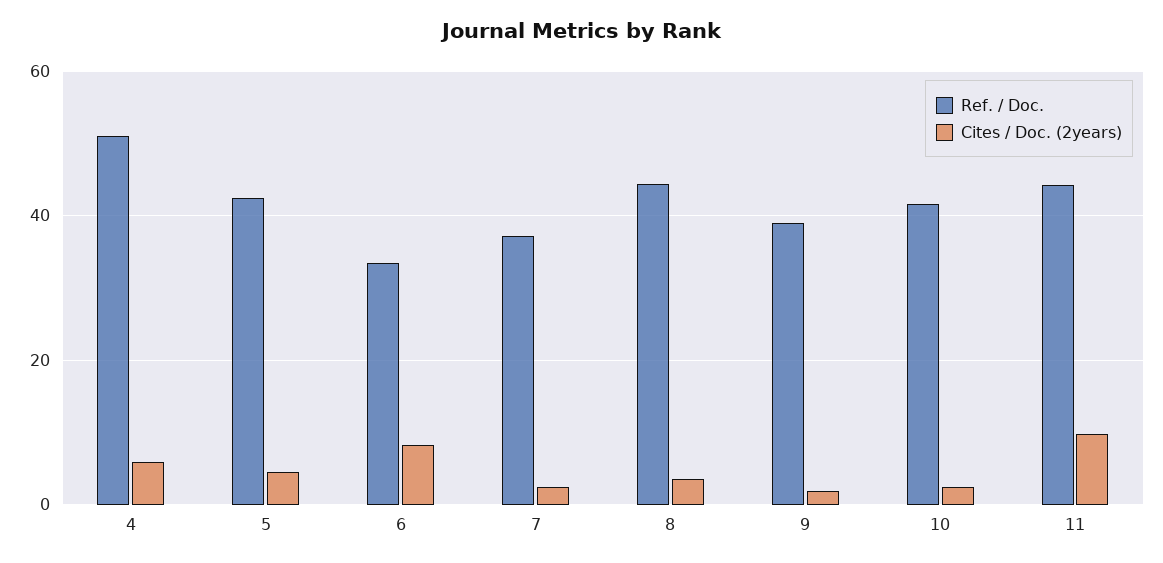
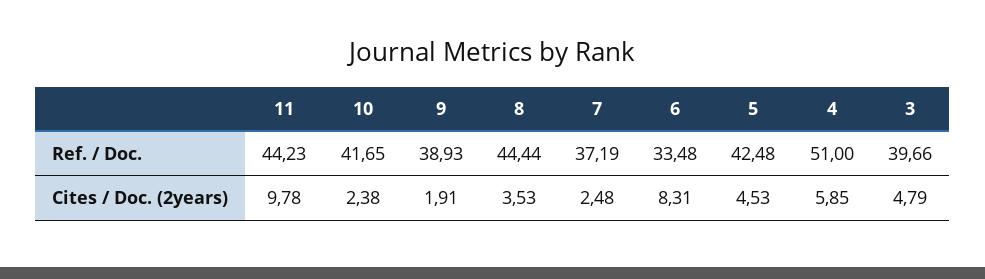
Ref. / Doc., 3: none -> 39.66
Cites / Doc. (2years), 3: none -> 4.79

